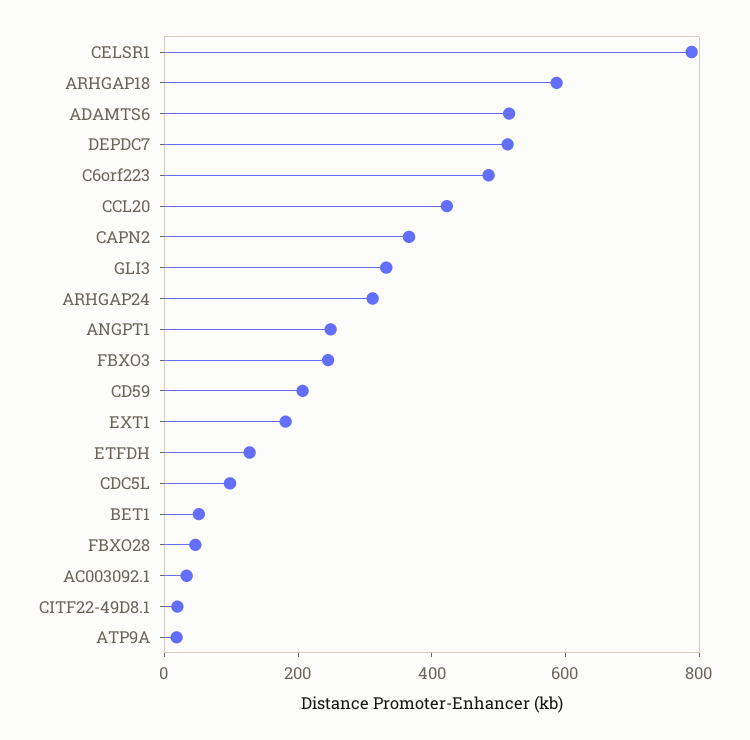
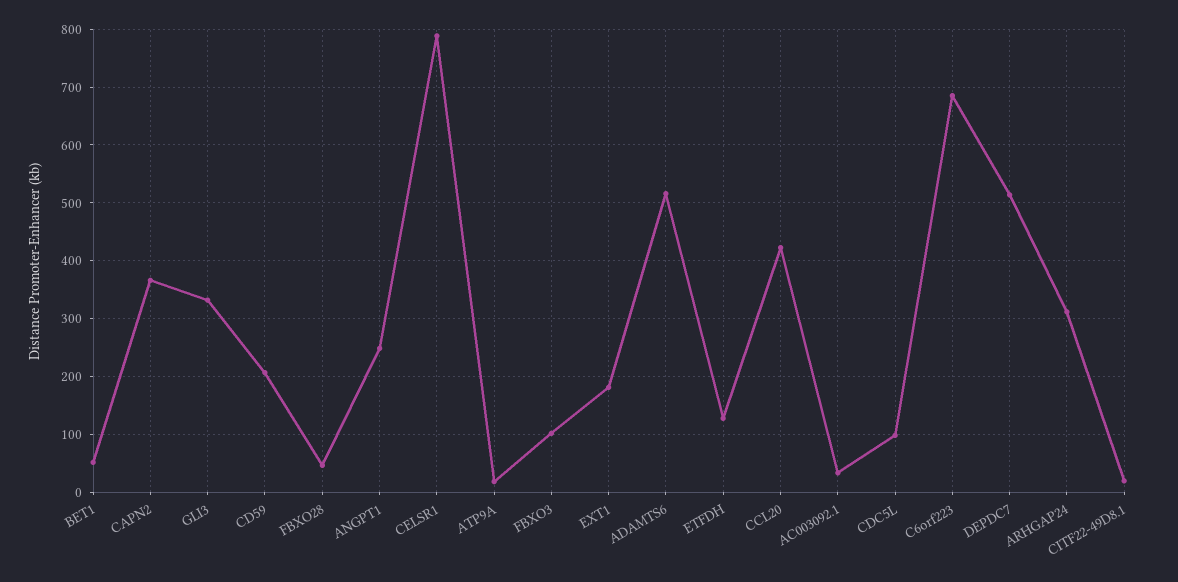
ARHGAP18: 600 -> none
C6orf223: 500 -> 680
FBXO3: 250 -> 100

